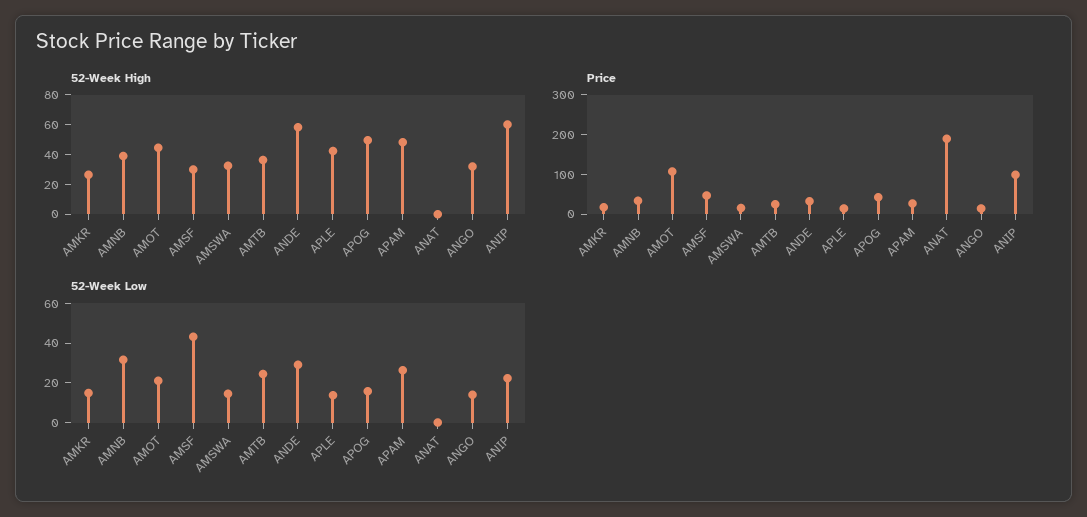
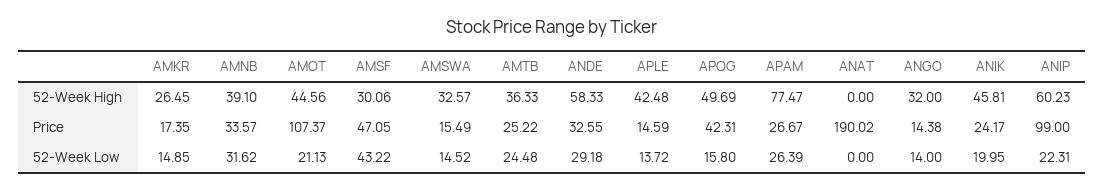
52-Week High, APAM: 50 -> 77.47
52-Week High, ANIK: none -> 45.81
Price, ANIK: none -> 24.17
52-Week Low, ANIK: none -> 19.95

